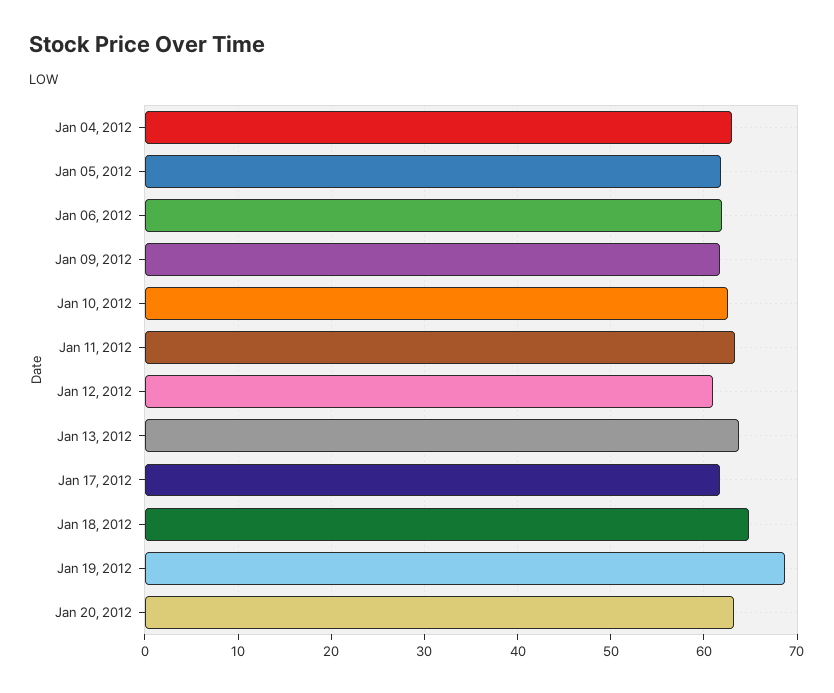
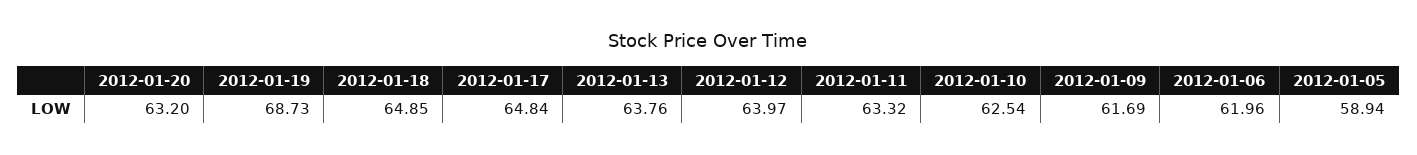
Jan 04, 2012: 63 -> none
Jan 05, 2012: 62 -> 58.94
Jan 12, 2012: 61 -> 63.97
Jan 17, 2012: 62 -> 64.84

